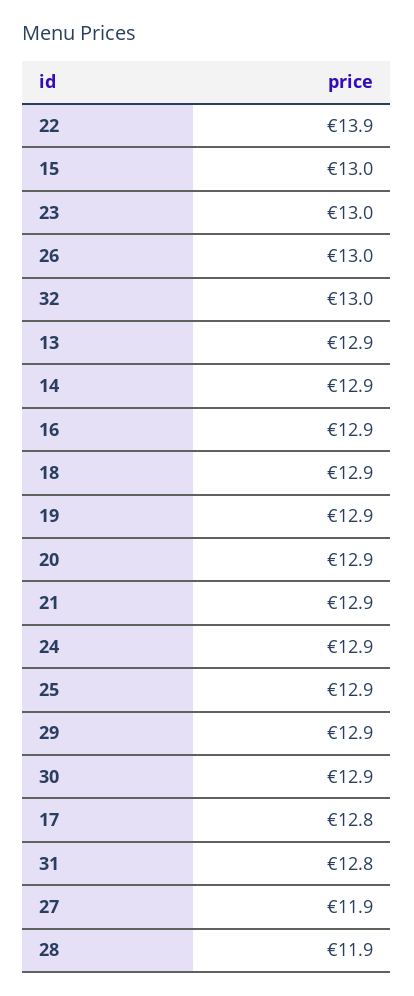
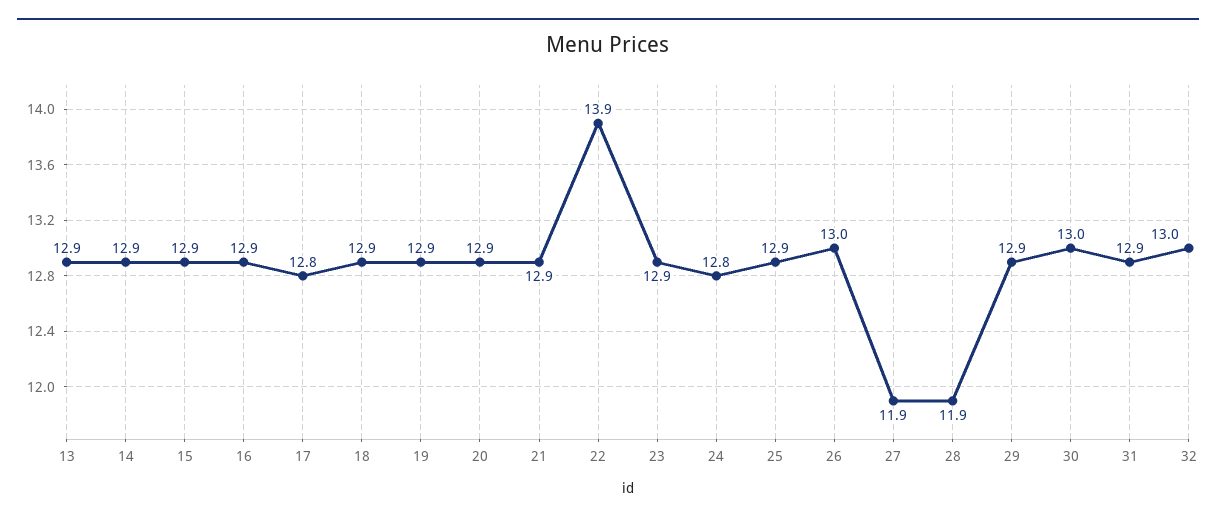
15: 13 -> 12.9
23: 13 -> 12.9
24: 12.9 -> 12.8
30: 12.9 -> 13
31: 12.8 -> 12.9

